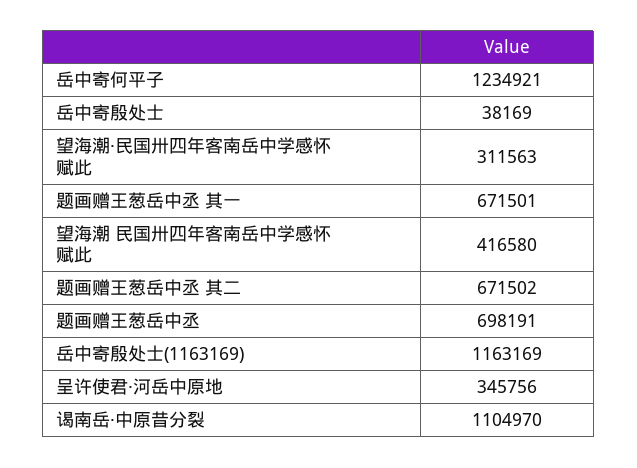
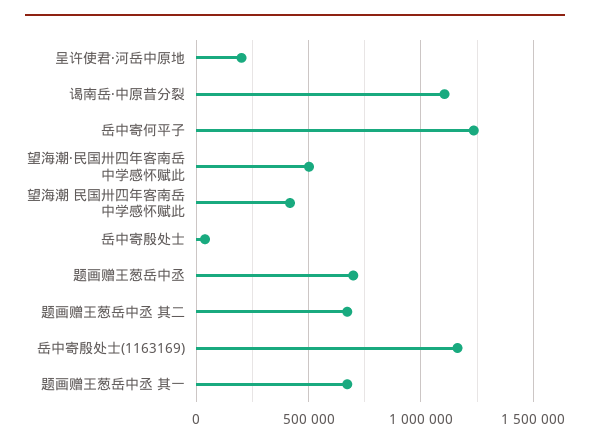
望海潮·民国卅四年客南岳中学感怀赋此: 311563 -> 500000
呈许使君·河岳中原地: 345756 -> 200000

